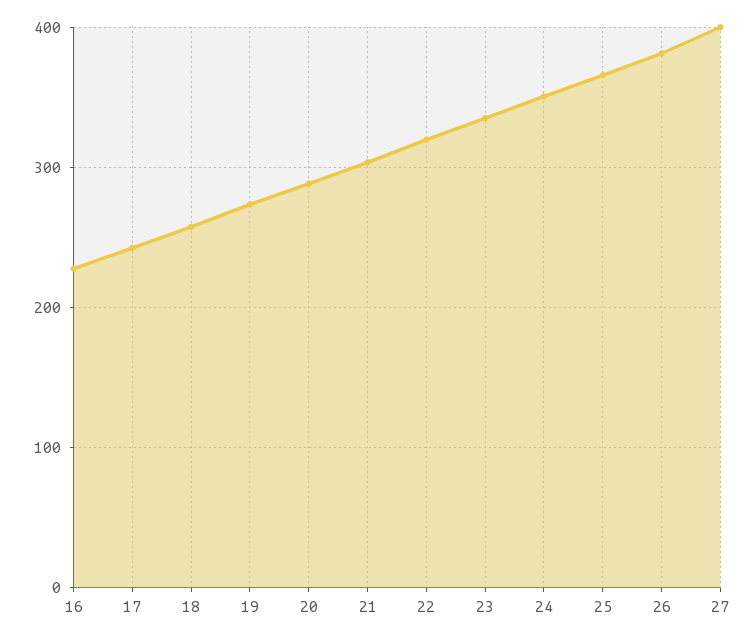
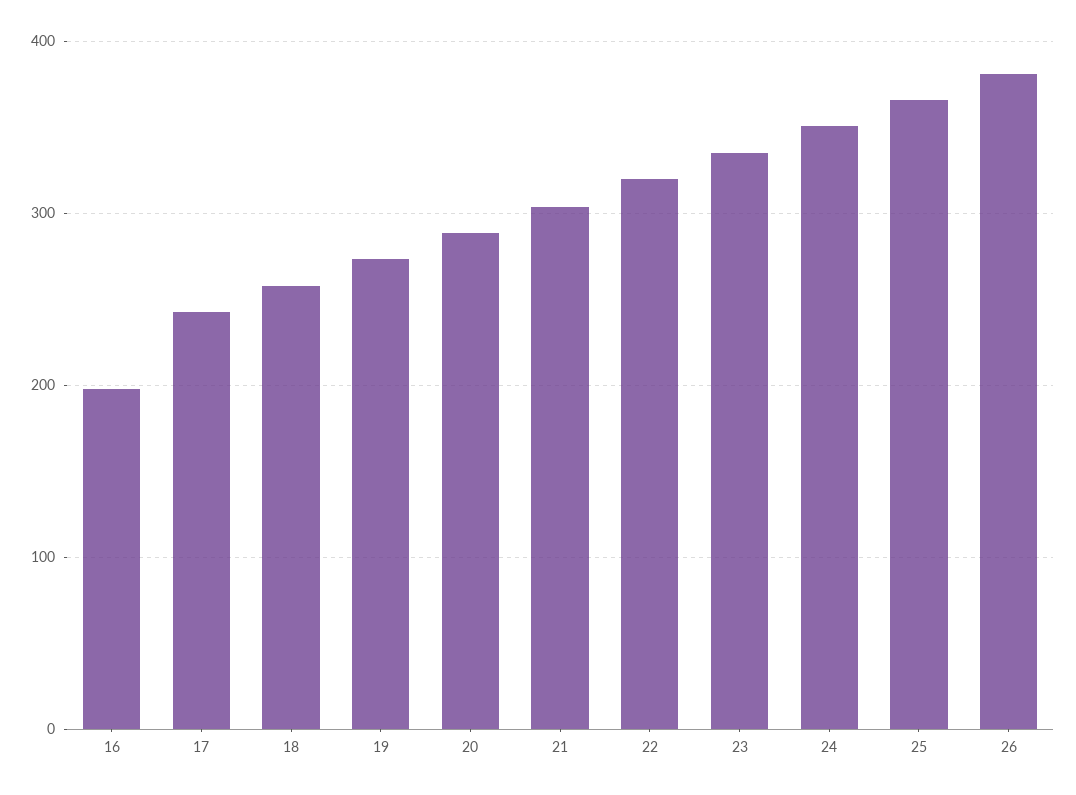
16: 230 -> 200
27: 400 -> none

